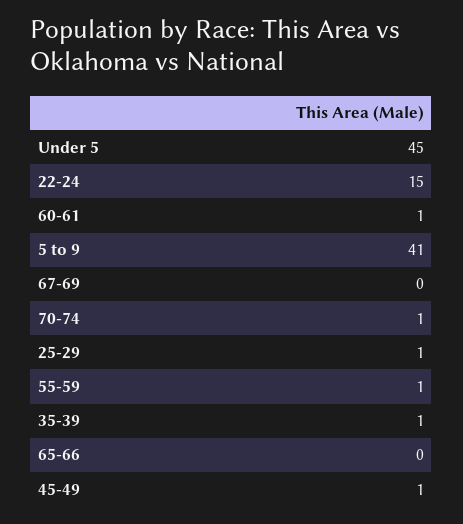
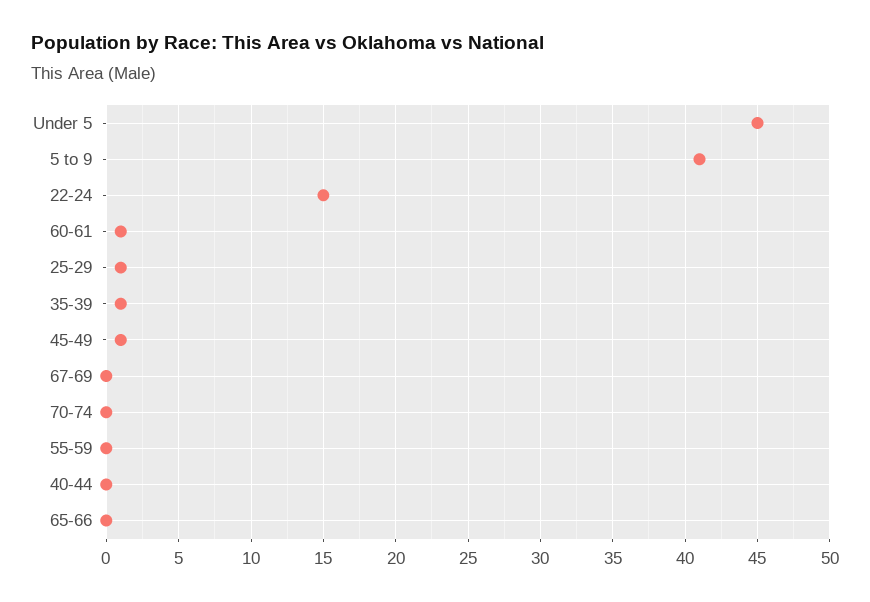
70-74: 1 -> 0
55-59: 1 -> 0
40-44: none -> 0

